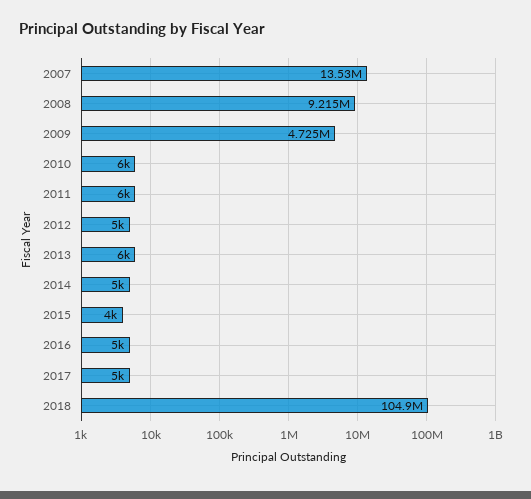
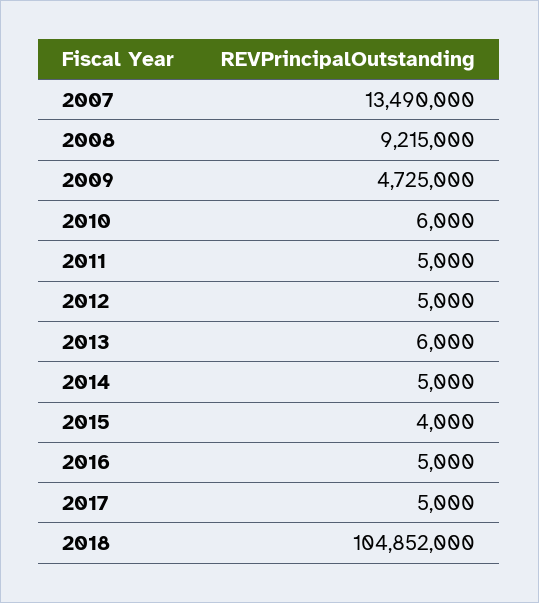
2007: 13530000 -> 13490000
2011: 6000 -> 5000

